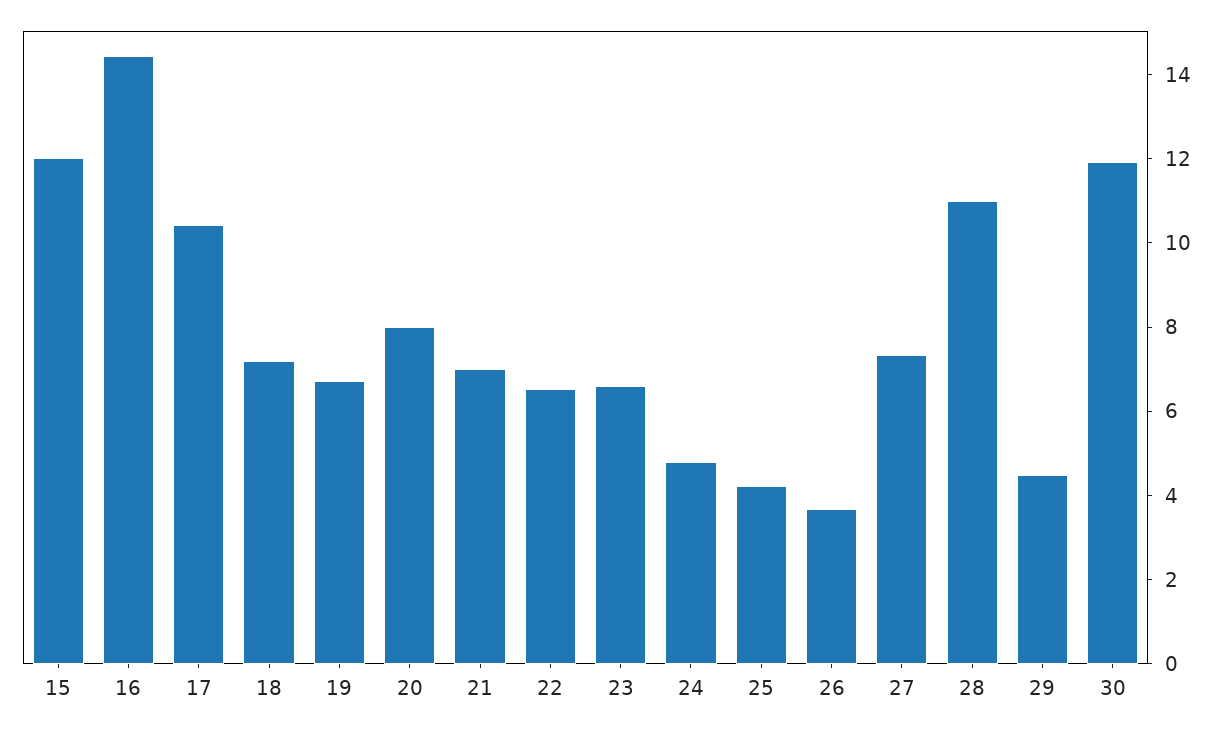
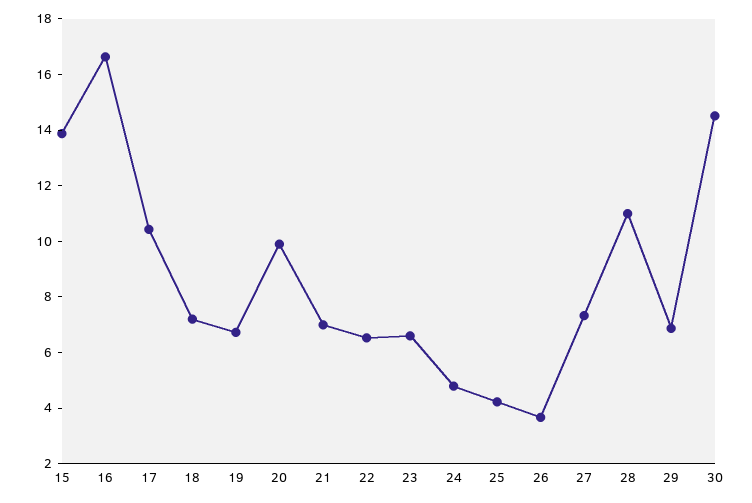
15: 12 -> 14
16: 14.5 -> 16.5
20: 8 -> 10
29: 4.5 -> 7
30: 12 -> 14.5

